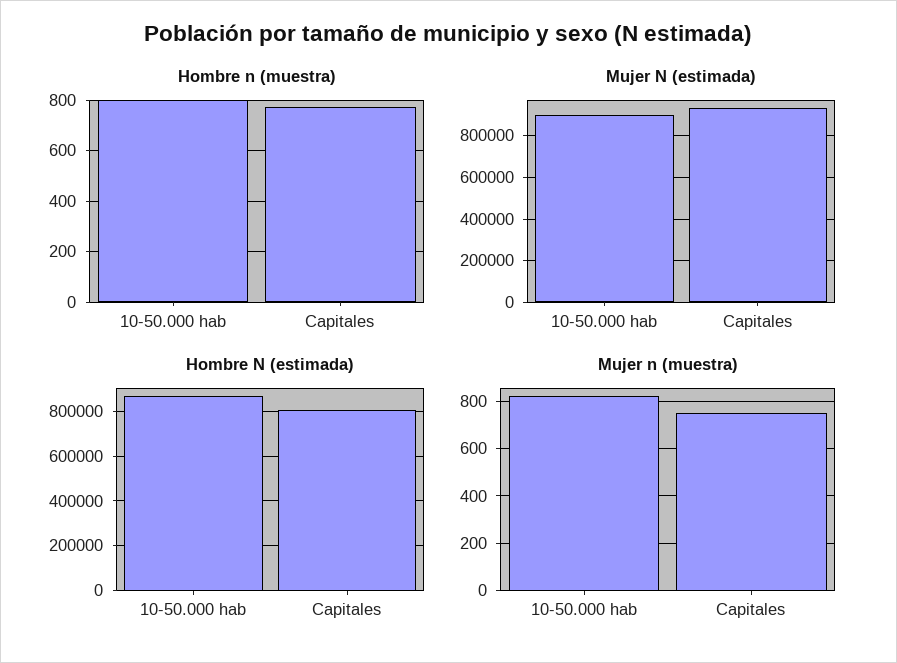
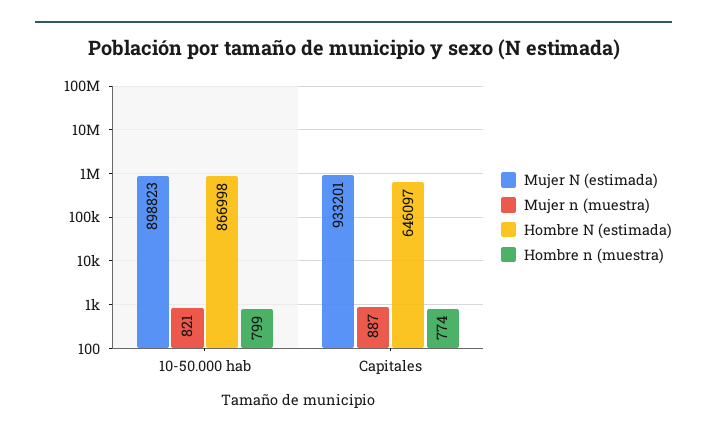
Hombre N (estimada), Capitales: 800000 -> 646097
Mujer n (muestra), Capitales: 750 -> 887

